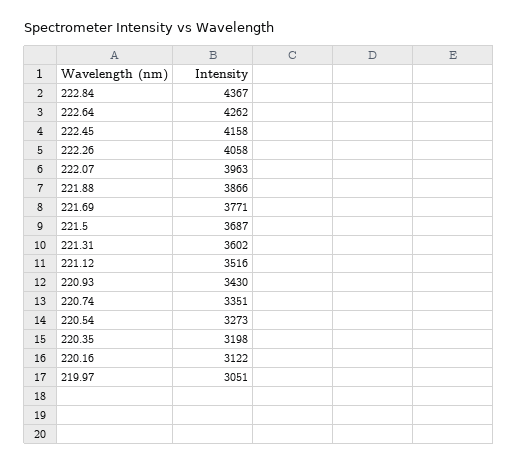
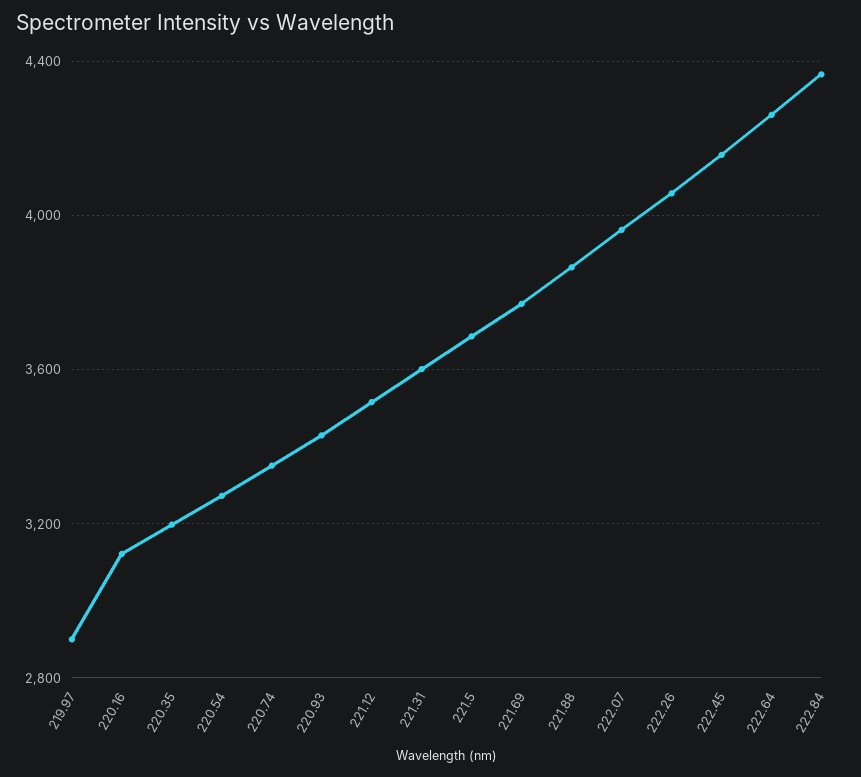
219.97: 3051 -> 2900

